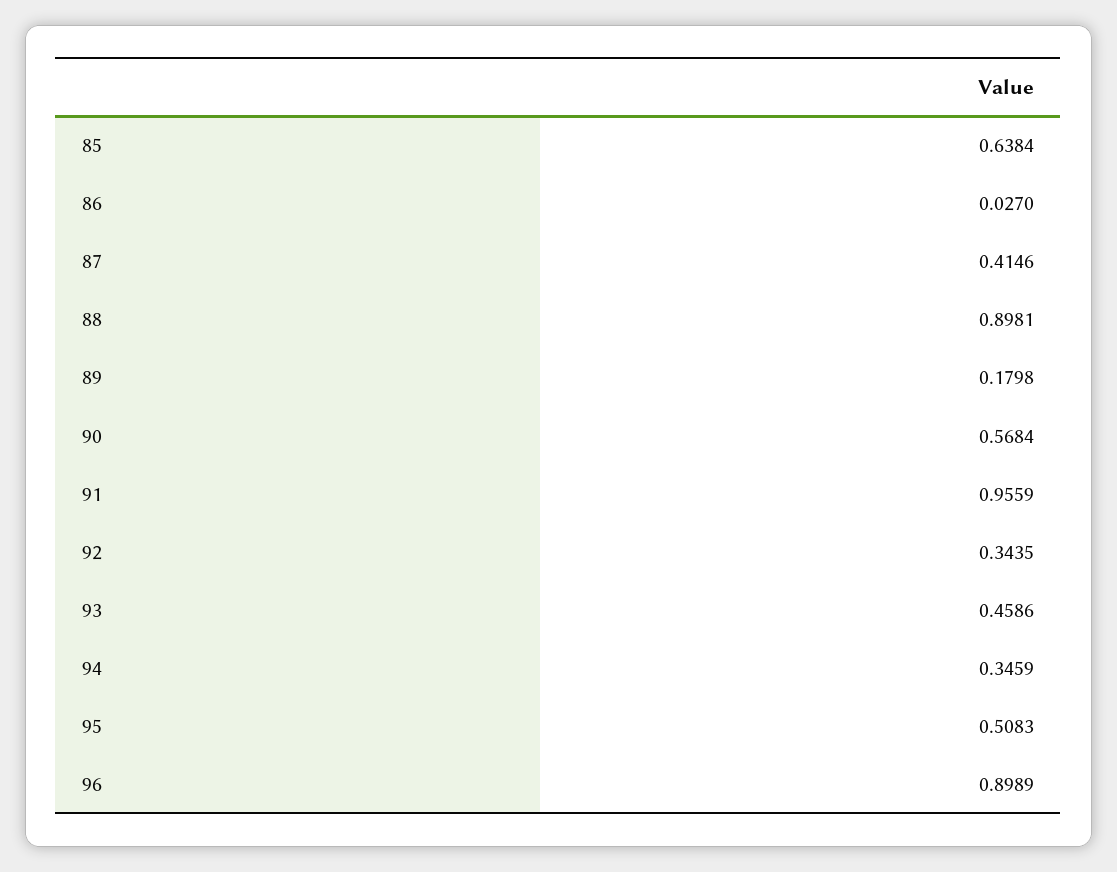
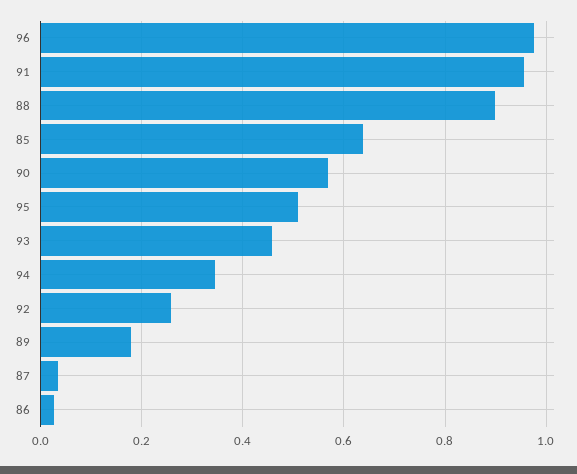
87: 0.4146 -> 0.04
92: 0.3435 -> 0.26
96: 0.8989 -> 0.98

